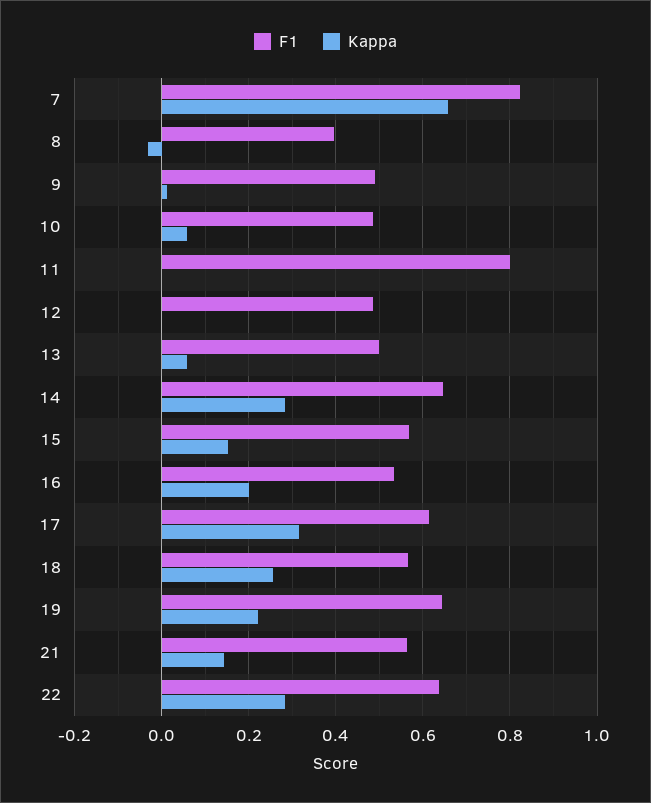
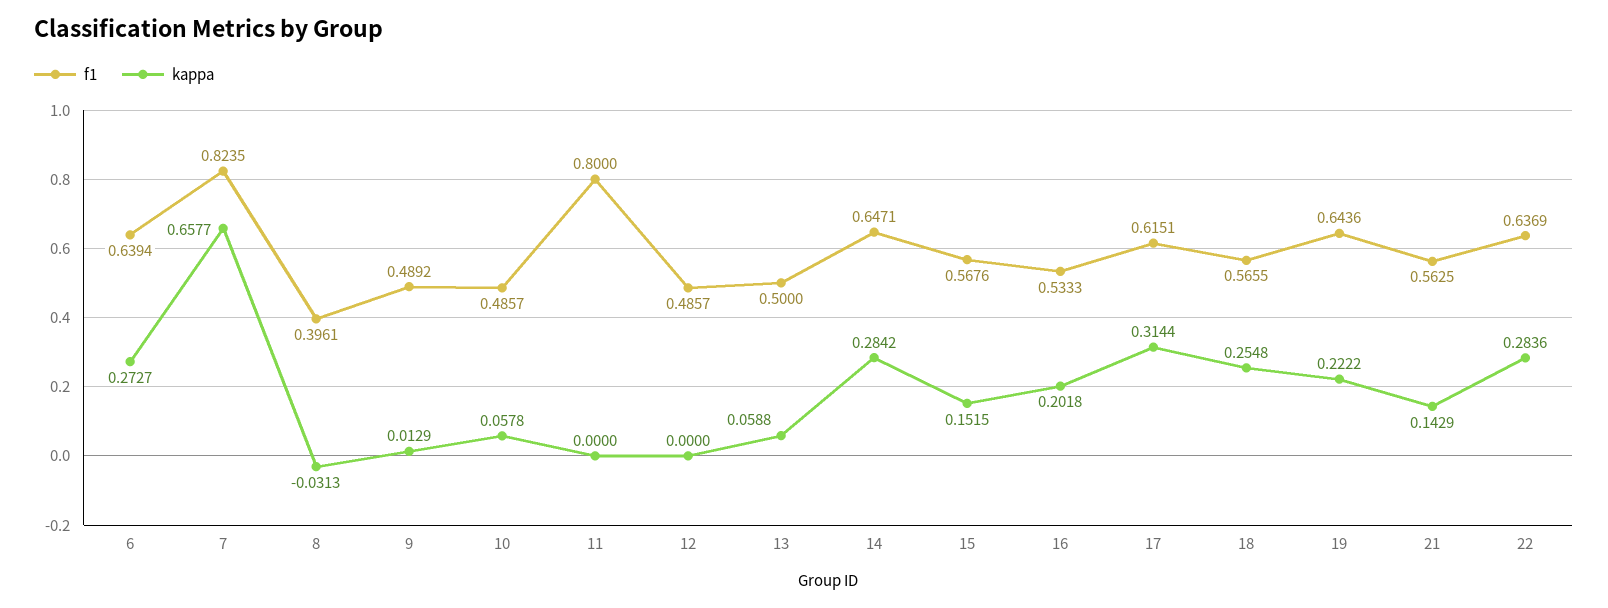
F1, 6: none -> 0.6394
Kappa, 6: none -> 0.2727

